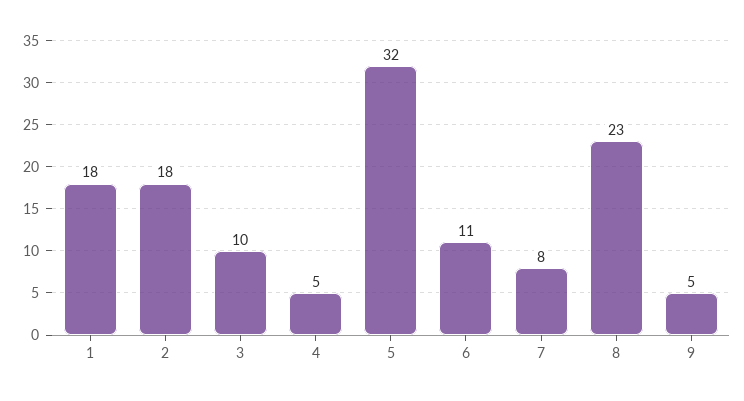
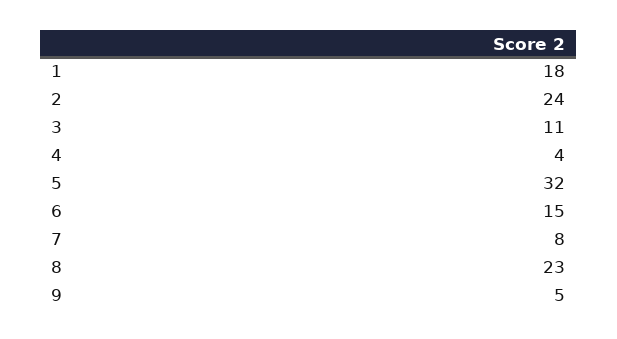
2: 18 -> 24
3: 10 -> 11
4: 5 -> 4
6: 11 -> 15

